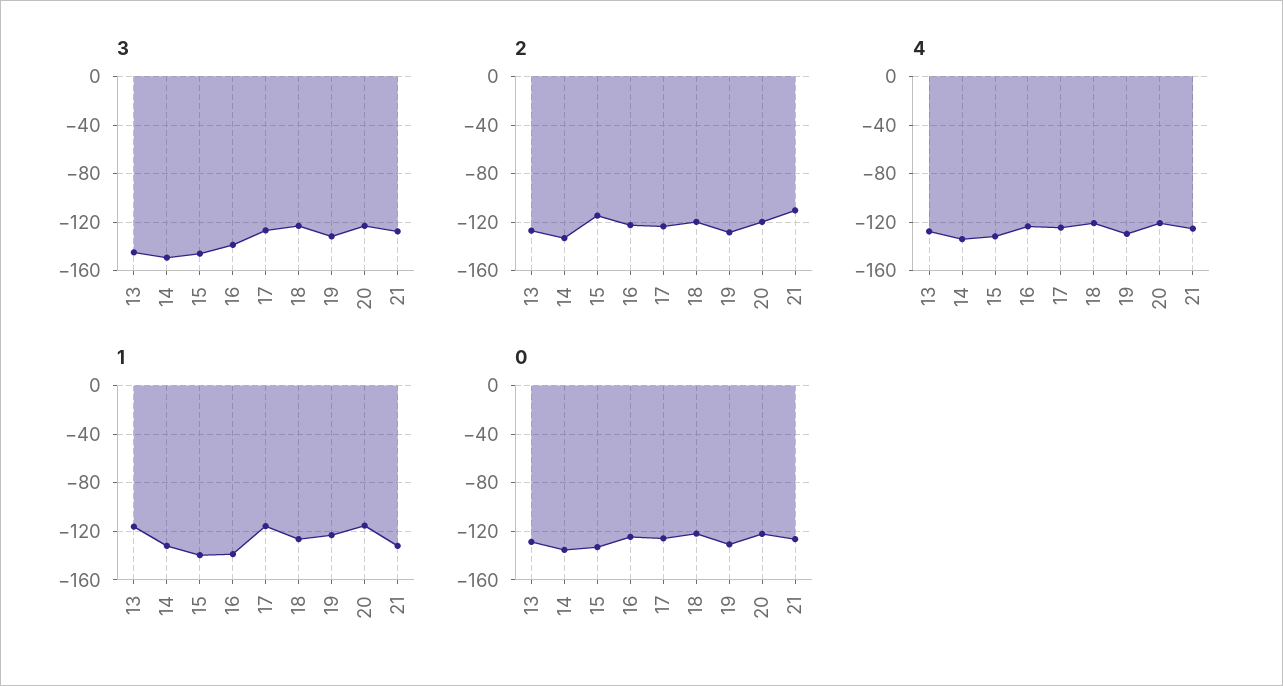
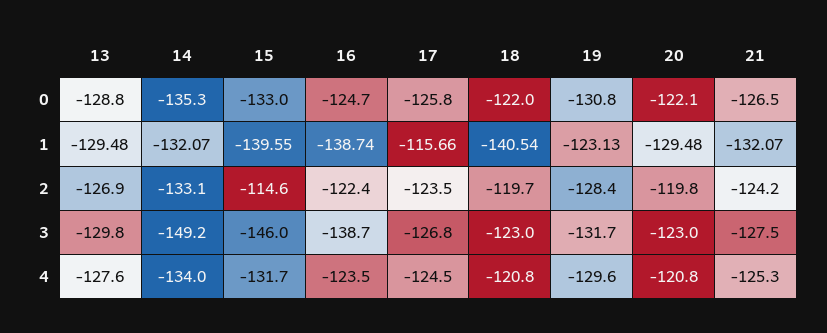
3, 13: -145 -> -129.8
2, 21: -110 -> -124.2
1, 13: -115 -> -129.48
1, 18: -125 -> -140.54
1, 20: -115 -> -129.48

